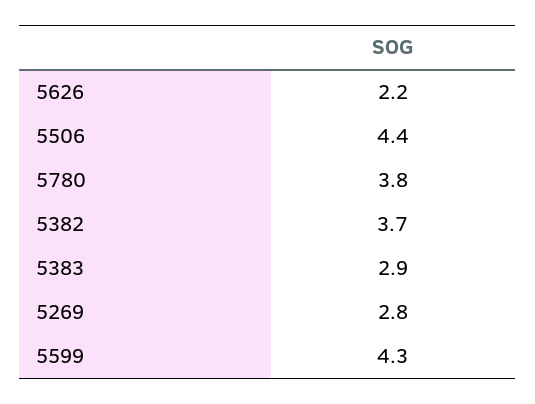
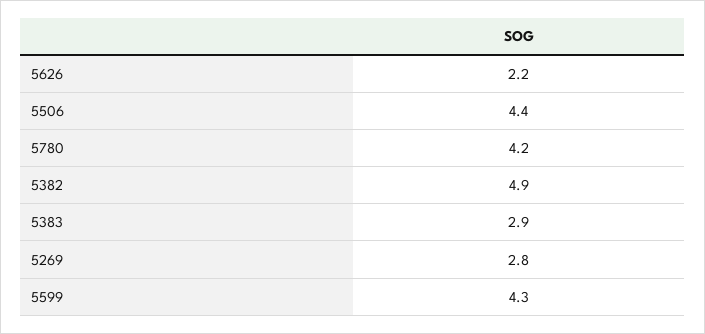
5780: 3.8 -> 4.2
5382: 3.7 -> 4.9

